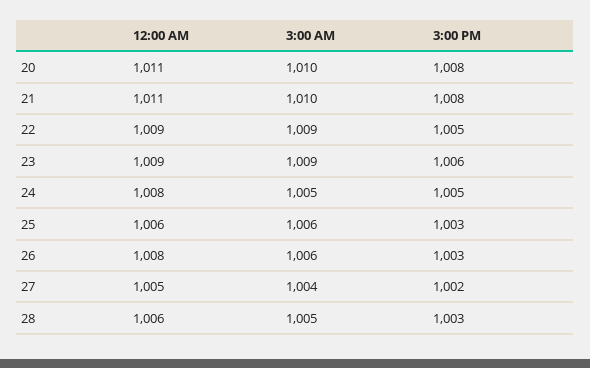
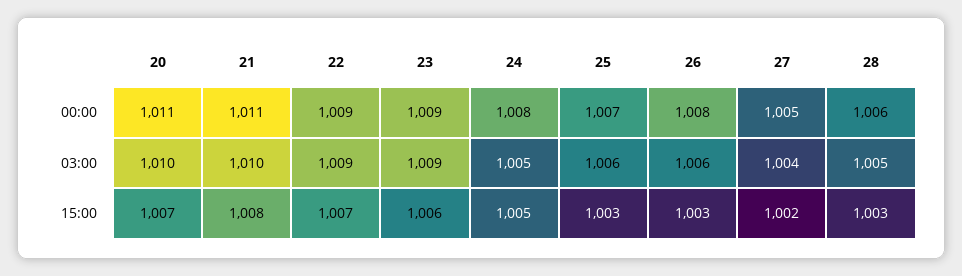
3:00 PM, 20: 1008 -> 1007
3:00 PM, 22: 1005 -> 1007
12:00 AM, 25: 1006 -> 1007

